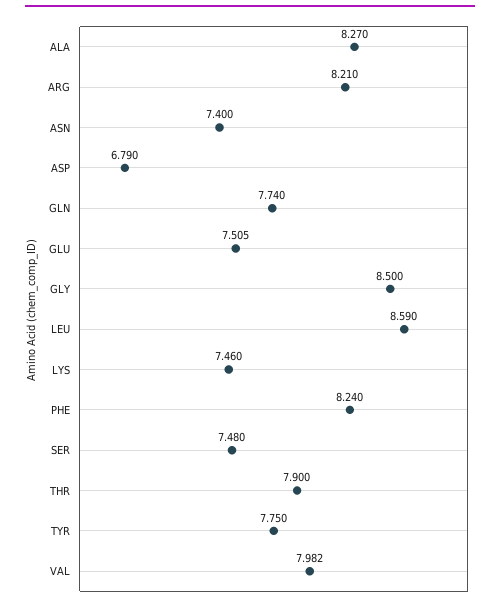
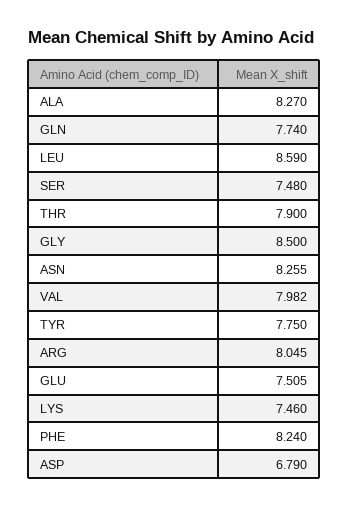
ARG: 8.21 -> 8.045
ASN: 7.4 -> 8.255

